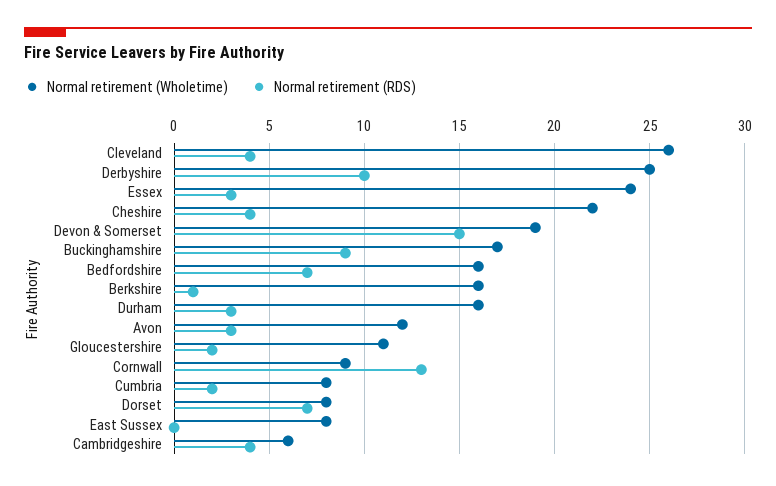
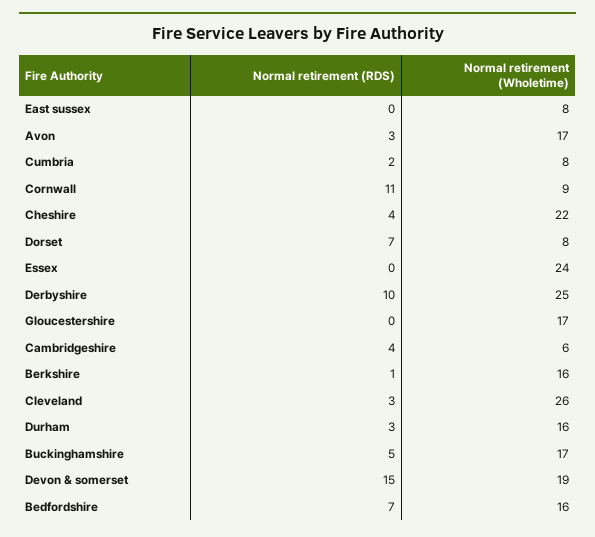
Normal retirement (RDS), Cleveland: 4 -> 3
Normal retirement (RDS), Essex: 3 -> 0
Normal retirement (RDS), Buckinghamshire: 9 -> 5
Normal retirement (Wholetime), Avon: 12 -> 17
Normal retirement (Wholetime), Gloucestershire: 11 -> 17
Normal retirement (RDS), Gloucestershire: 2 -> 0
Normal retirement (RDS), Cornwall: 13 -> 11

